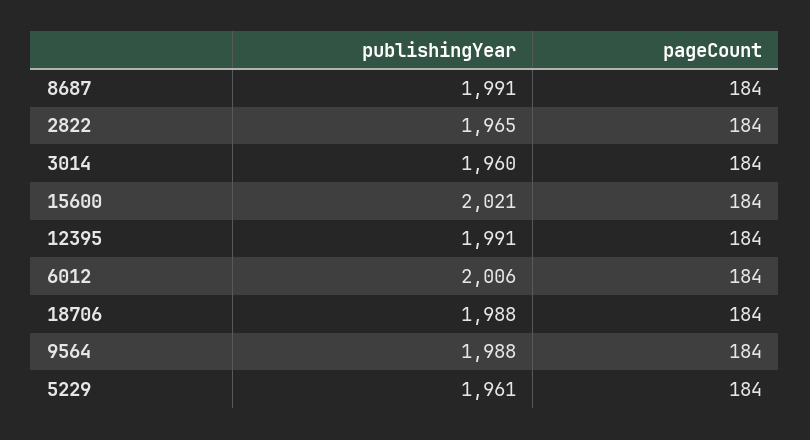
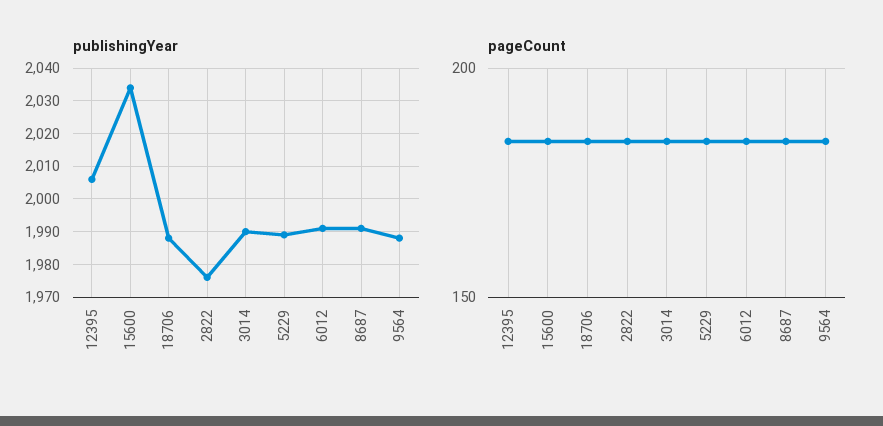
publishingYear, 2822: 1965 -> 1975
publishingYear, 3014: 1960 -> 1990
publishingYear, 15600: 2021 -> 2035
publishingYear, 12395: 1991 -> 2005
publishingYear, 6012: 2006 -> 1990
publishingYear, 5229: 1961 -> 1990

